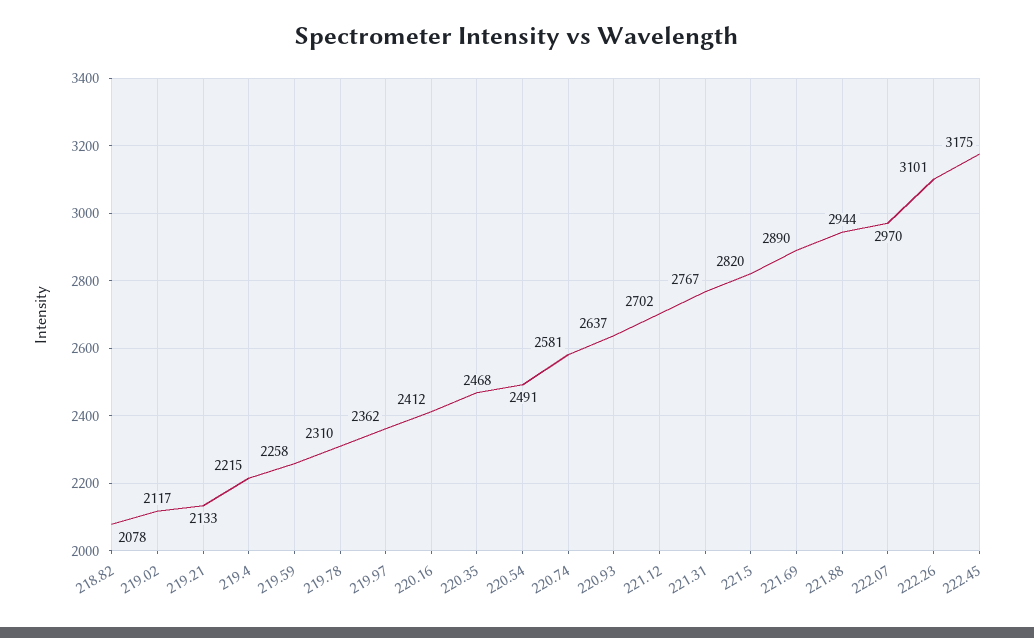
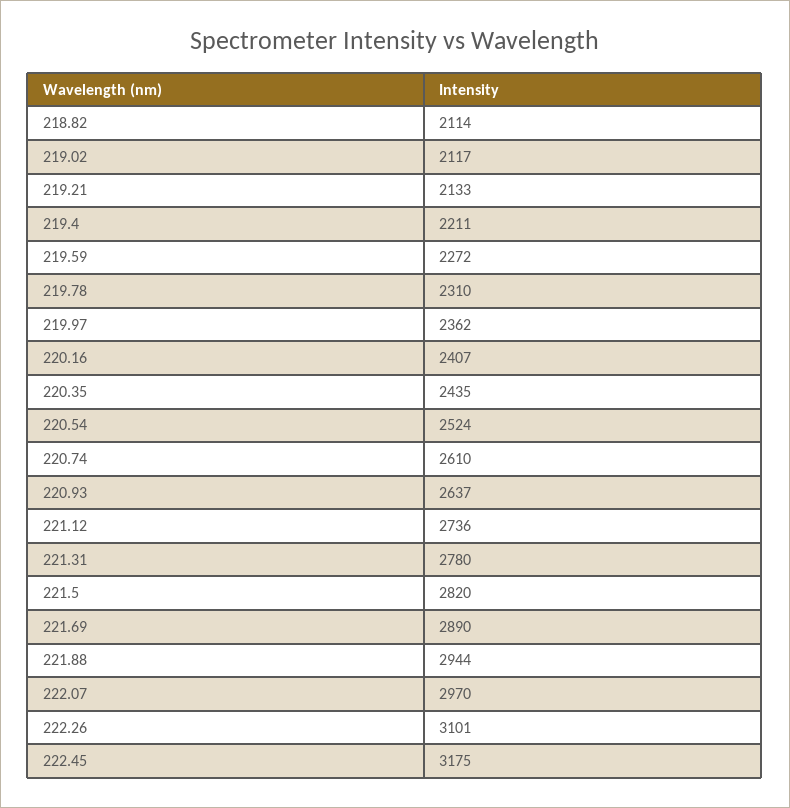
218.82: 2078 -> 2114
219.4: 2215 -> 2211
219.59: 2258 -> 2272
220.16: 2412 -> 2407
220.35: 2468 -> 2435
220.54: 2491 -> 2524
220.74: 2581 -> 2610
221.12: 2702 -> 2736
221.31: 2767 -> 2780

